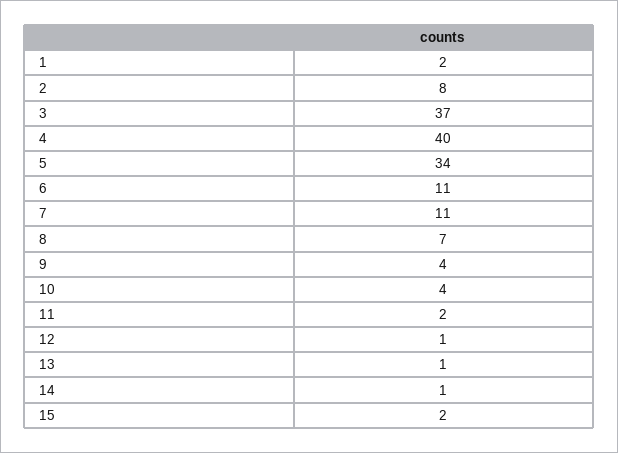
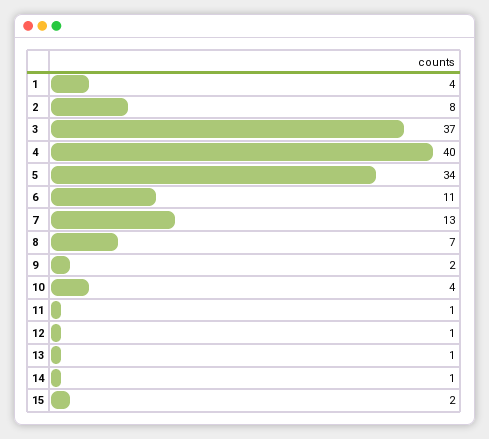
1: 2 -> 4
7: 11 -> 13
9: 4 -> 2
11: 2 -> 1

